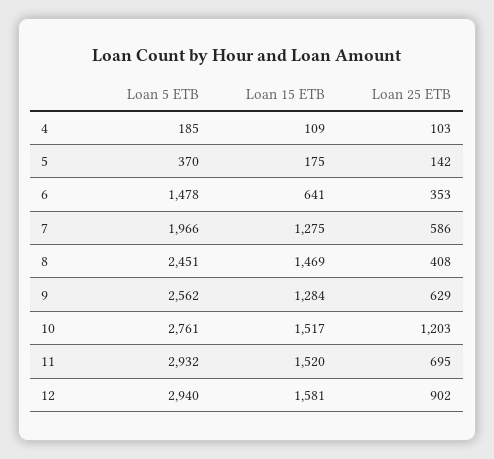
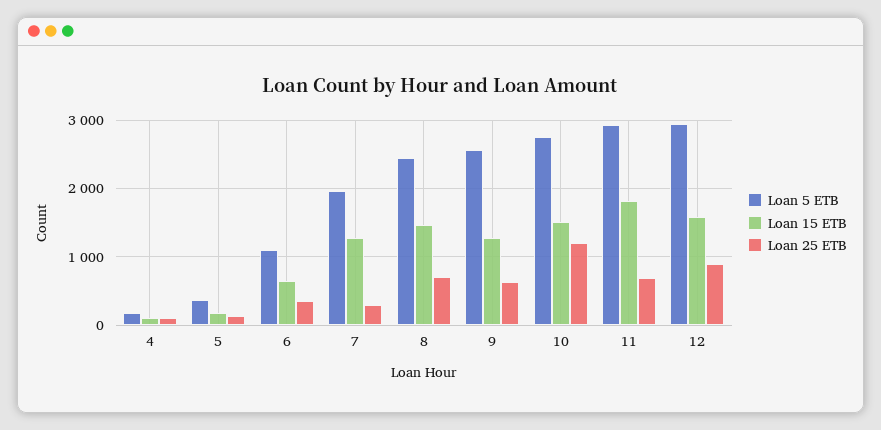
Loan 5 ETB, 6: 1478 -> 1100
Loan 25 ETB, 7: 586 -> 300
Loan 25 ETB, 8: 408 -> 700
Loan 15 ETB, 11: 1520 -> 1800

